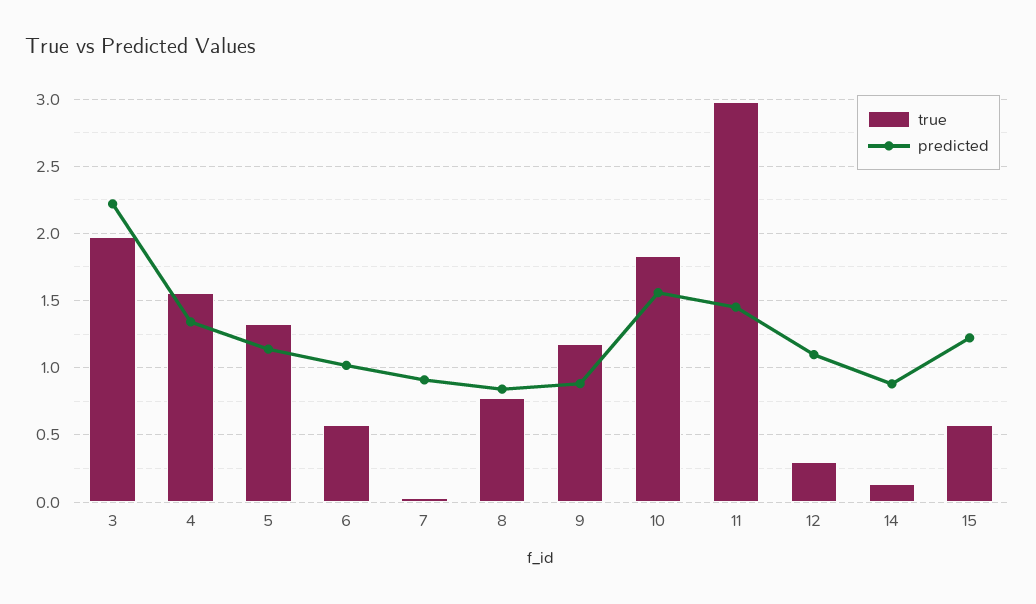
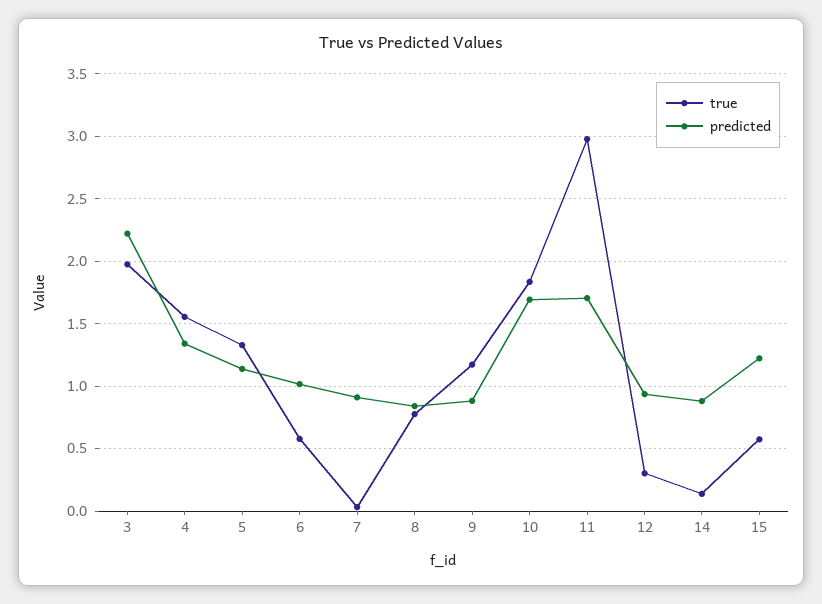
predicted, 10: 1.55 -> 1.7
predicted, 11: 1.45 -> 1.7
predicted, 12: 1.1 -> 0.95

